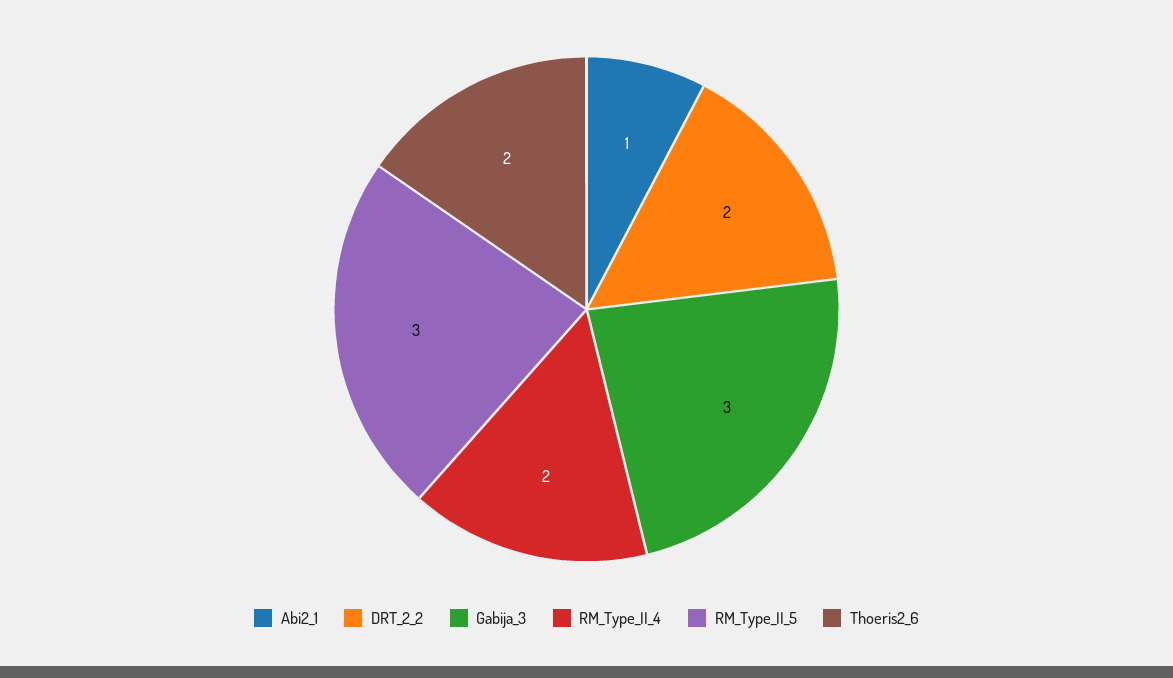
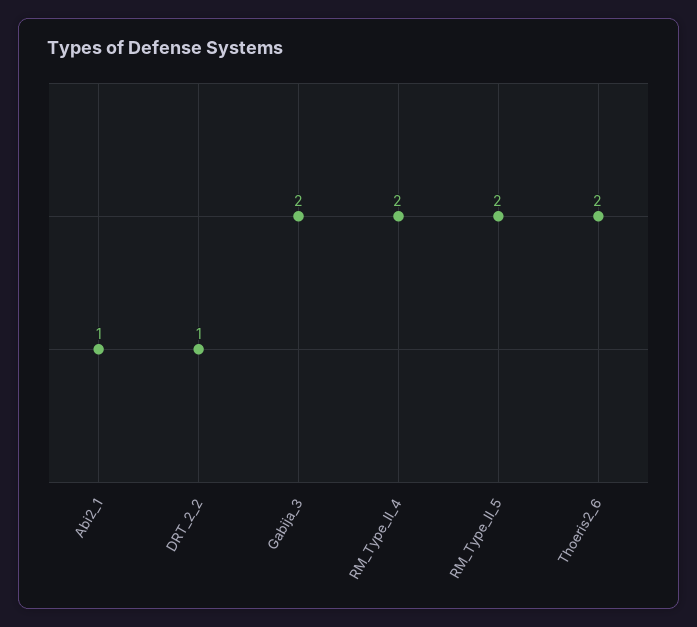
DRT_2_2: 2 -> 1
Gabija_3: 3 -> 2
RM_Type_II_5: 3 -> 2

